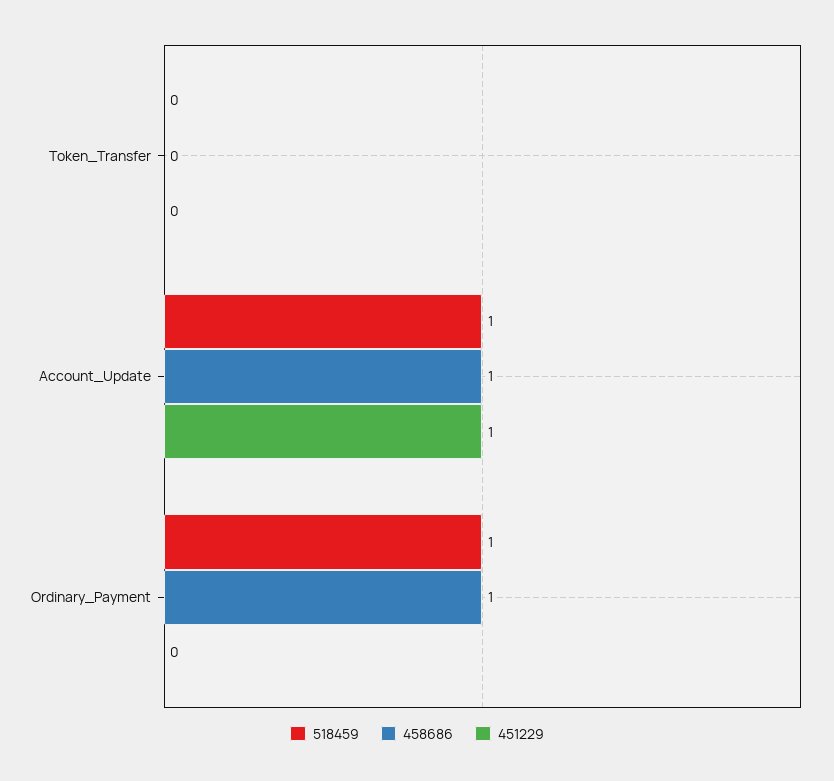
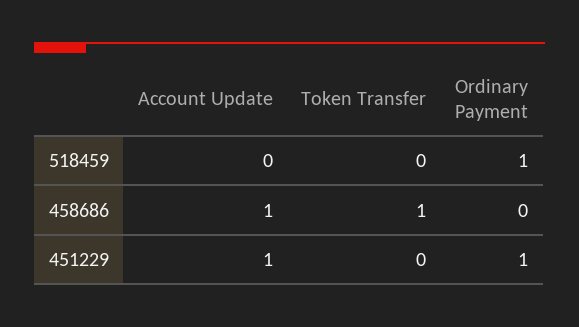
458686, Token_Transfer: 0 -> 1
518459, Account_Update: 1 -> 0
458686, Ordinary_Payment: 1 -> 0
451229, Ordinary_Payment: 0 -> 1

